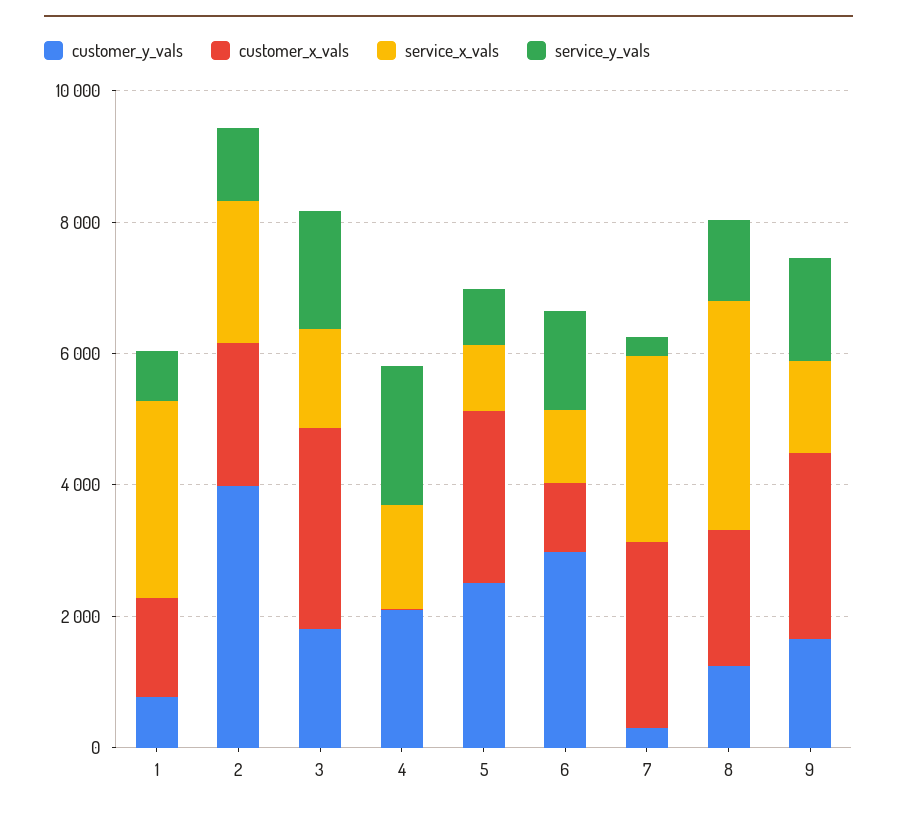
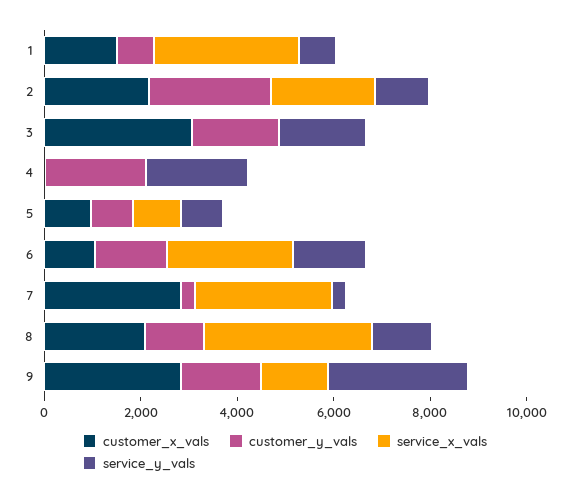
customer_y_vals, 2: 4000 -> 2500
service_x_vals, 3: 1500 -> 0
service_x_vals, 4: 1500 -> 0
customer_y_vals, 5: 2500 -> 1000
customer_x_vals, 5: 2500 -> 1000
customer_y_vals, 6: 3000 -> 1500
service_x_vals, 6: 1000 -> 2500
service_y_vals, 9: 1500 -> 3000

